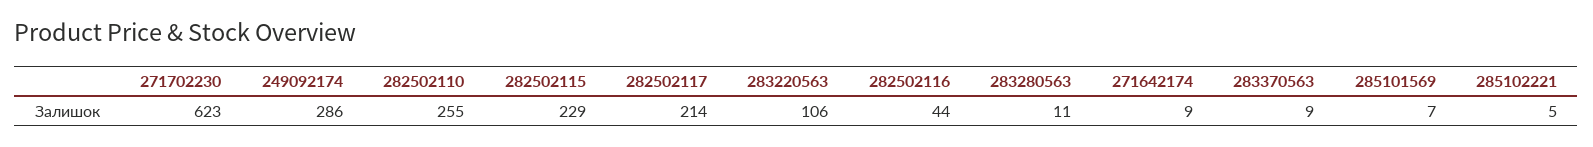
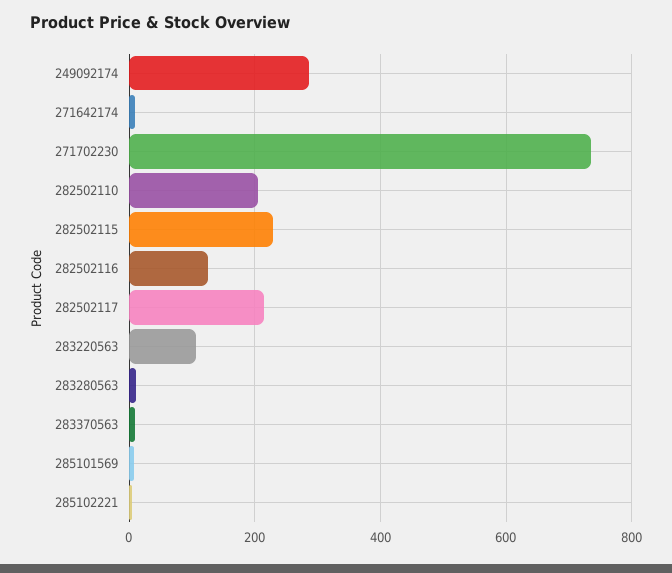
271702230: 623 -> 740
282502110: 255 -> 200
282502116: 44 -> 120

